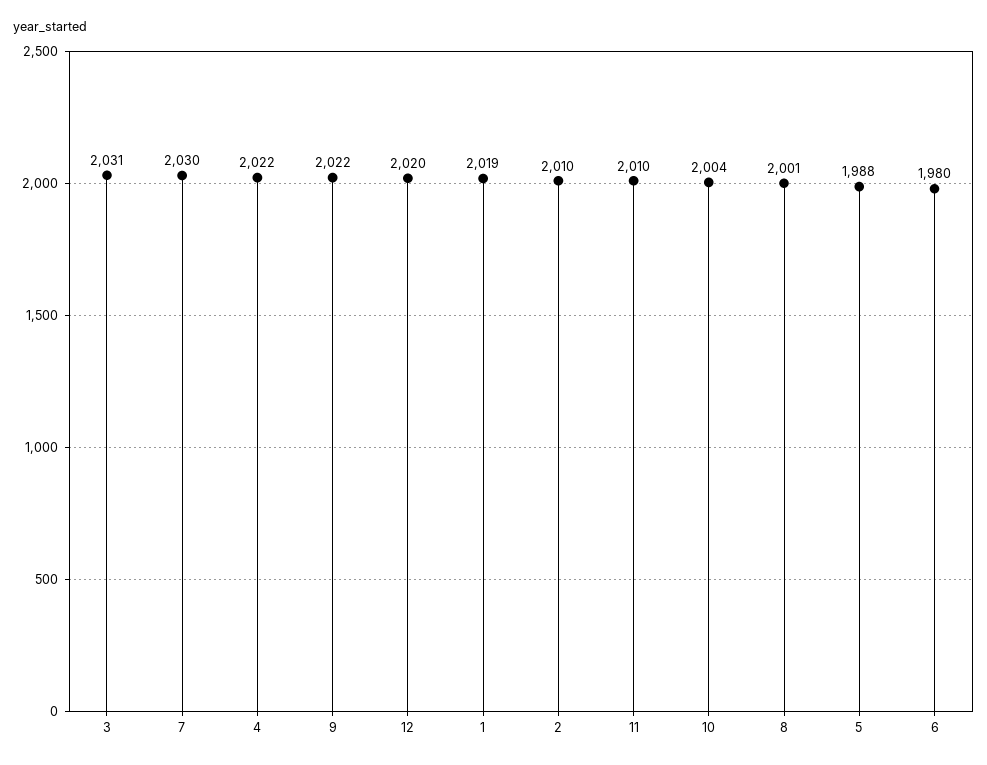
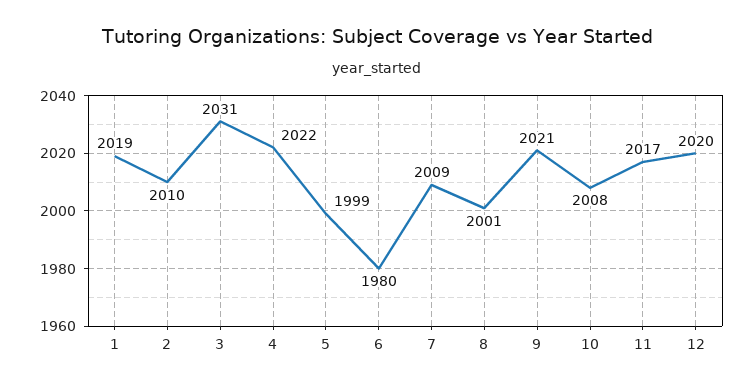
7: 2030 -> 2009
9: 2022 -> 2021
11: 2010 -> 2017
10: 2004 -> 2008
5: 1988 -> 1999

